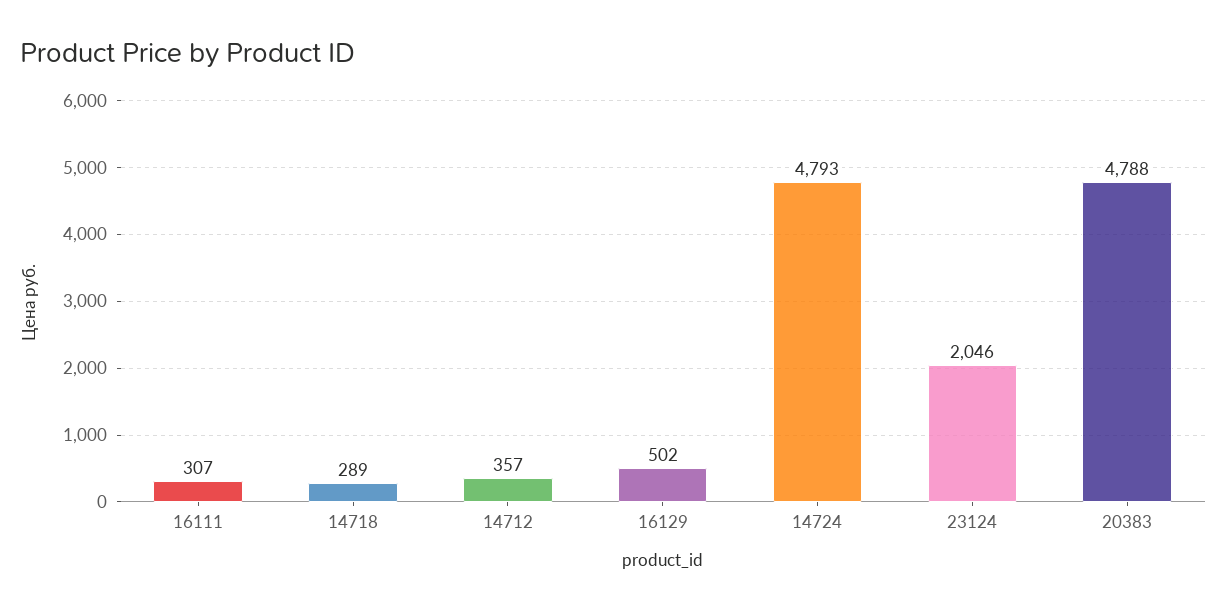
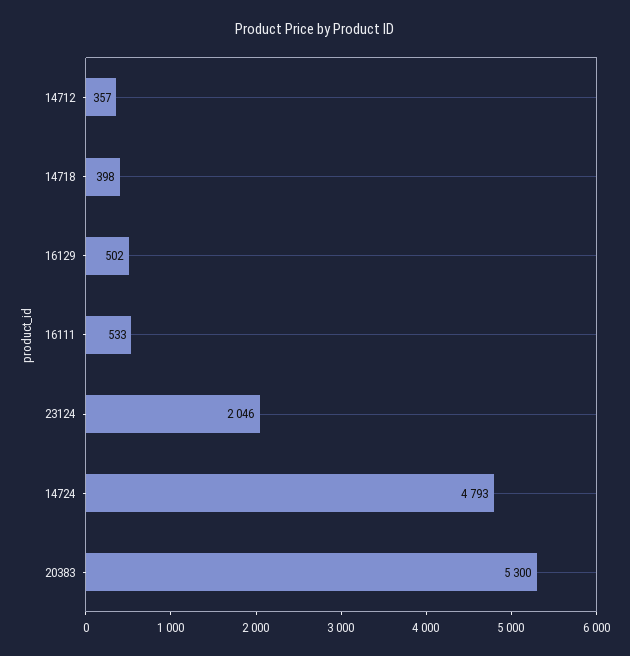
16111: 307 -> 533
14718: 289 -> 398
20383: 4788 -> 5300

